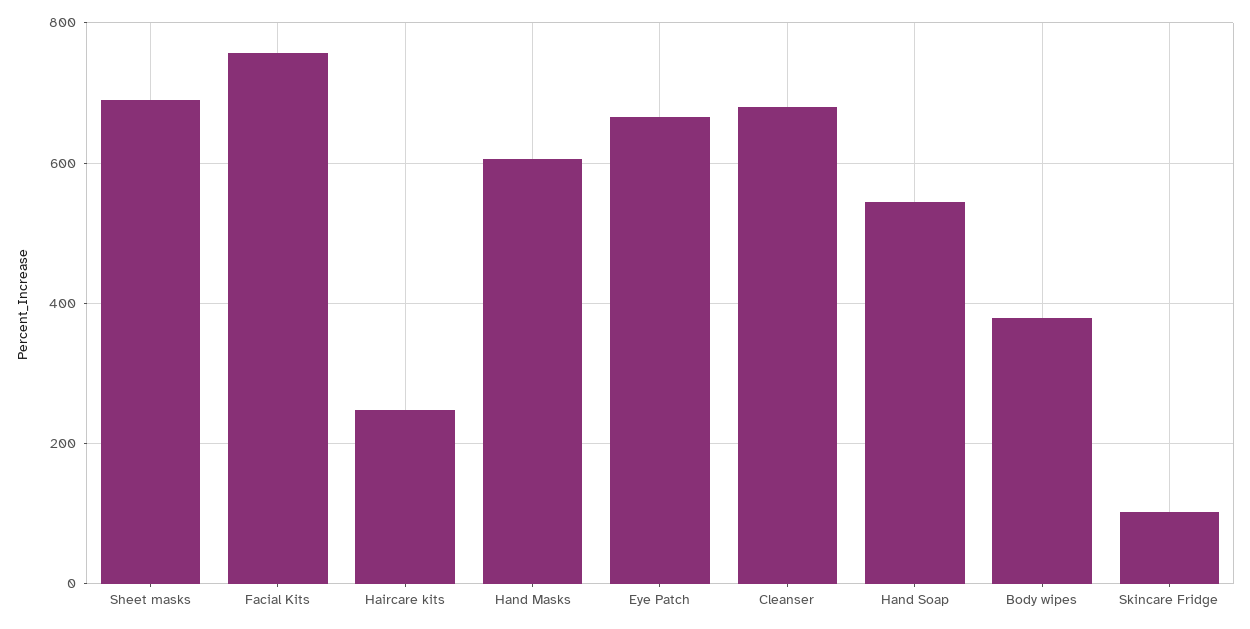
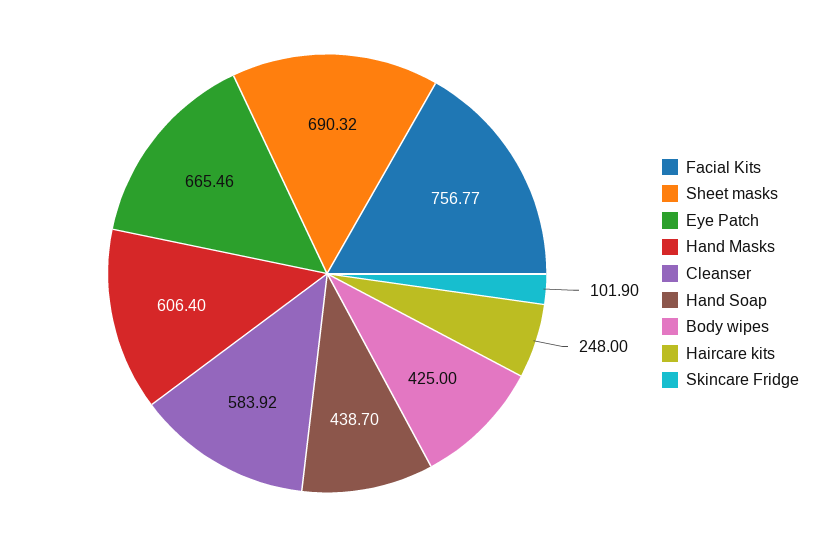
Cleanser: 680 -> 583.92
Hand Soap: 540 -> 438.7
Body wipes: 380 -> 425

